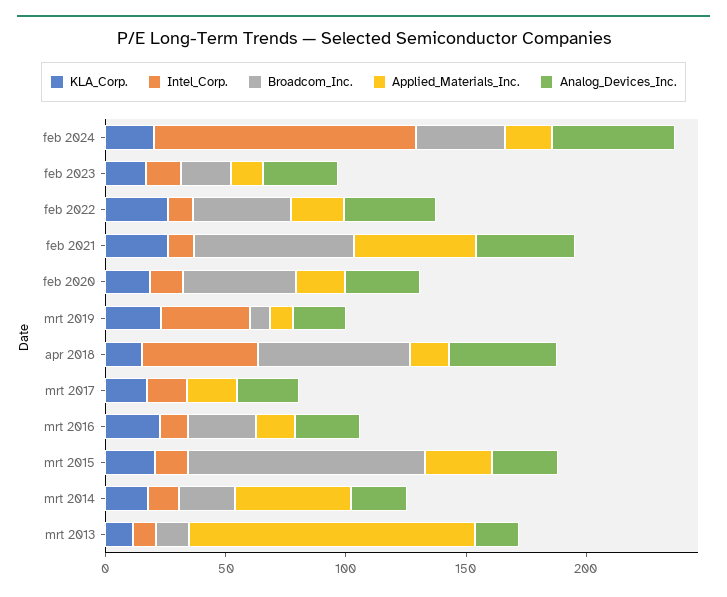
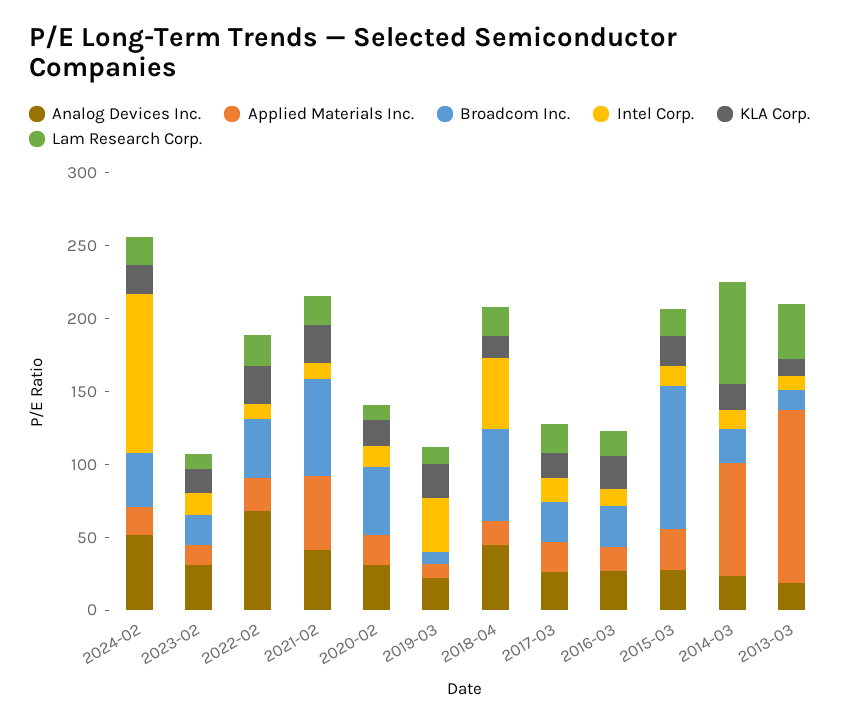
Analog_Devices_Inc., feb 2022: 40 -> 70
Broadcom_Inc., mrt 2017: 0 -> 30
Applied_Materials_Inc., mrt 2014: 50 -> 80
Lam Research Corp., feb 2024: none -> 20
Lam Research Corp., feb 2023: none -> 10
Lam Research Corp., feb 2022: none -> 20
Lam Research Corp., feb 2021: none -> 20
Lam Research Corp., feb 2020: none -> 10
Lam Research Corp., mrt 2019: none -> 10
Lam Research Corp., apr 2018: none -> 20
Lam Research Corp., mrt 2017: none -> 20
Lam Research Corp., mrt 2016: none -> 20
Lam Research Corp., mrt 2015: none -> 20
Lam Research Corp., mrt 2014: none -> 70
Lam Research Corp., mrt 2013: none -> 40

